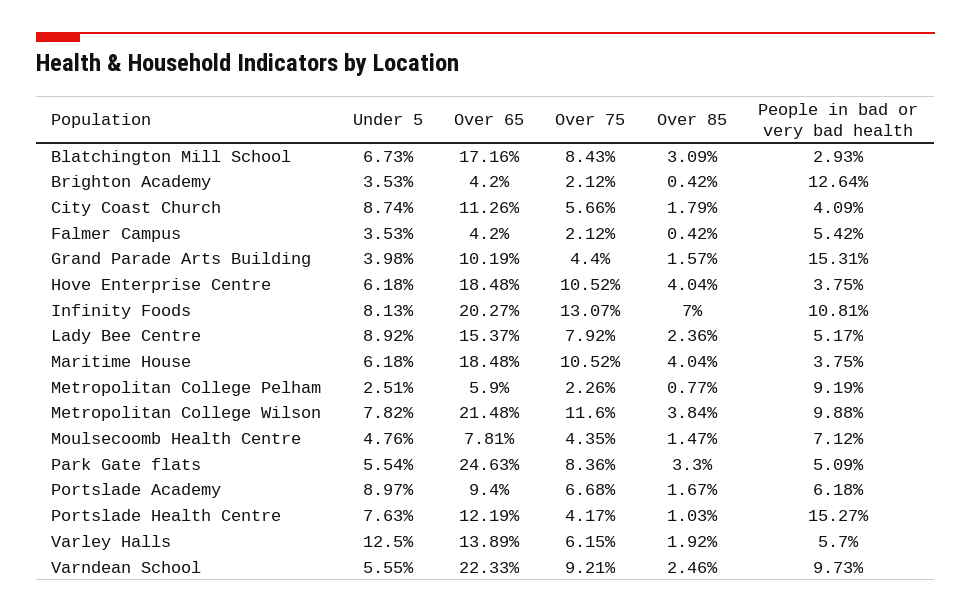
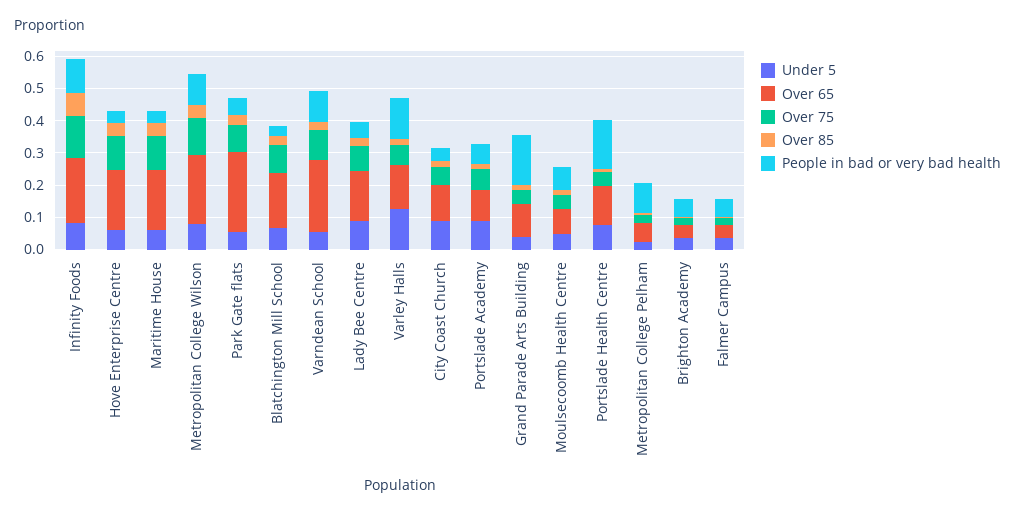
People in bad or very bad health, Brighton Academy: 0.1264 -> 0.05
People in bad or very bad health, Varley Halls: 0.057 -> 0.125

